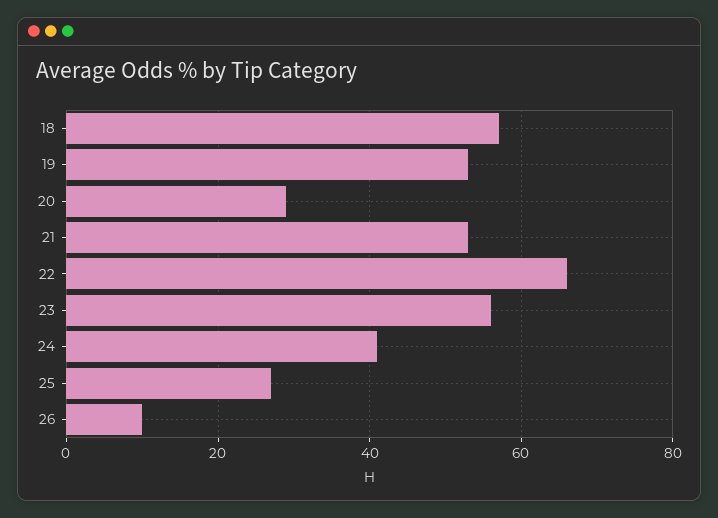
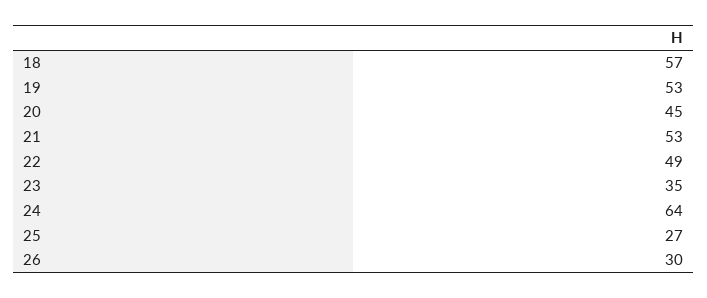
20: 30 -> 45
22: 65 -> 49
23: 55 -> 35
24: 40 -> 64
26: 10 -> 30

